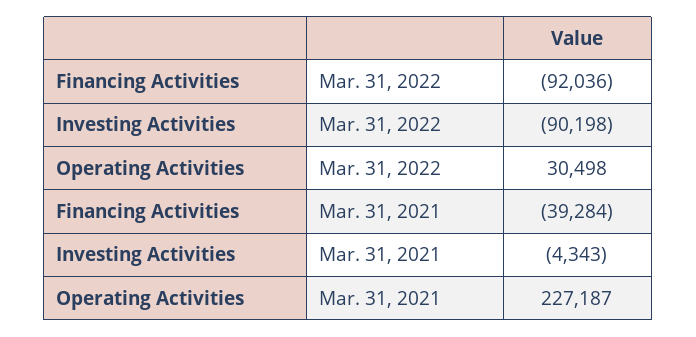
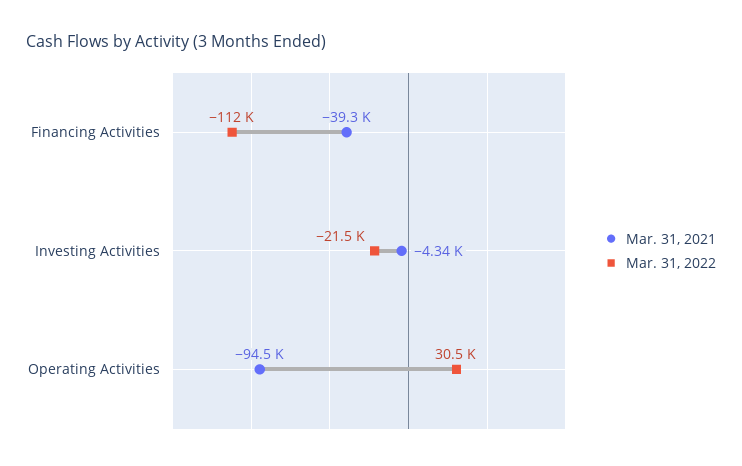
Mar. 31, 2022, Financing Activities: -92036 -> -112000
Mar. 31, 2022, Investing Activities: -90198 -> -21500
Mar. 31, 2021, Operating Activities: 227187 -> -94500

